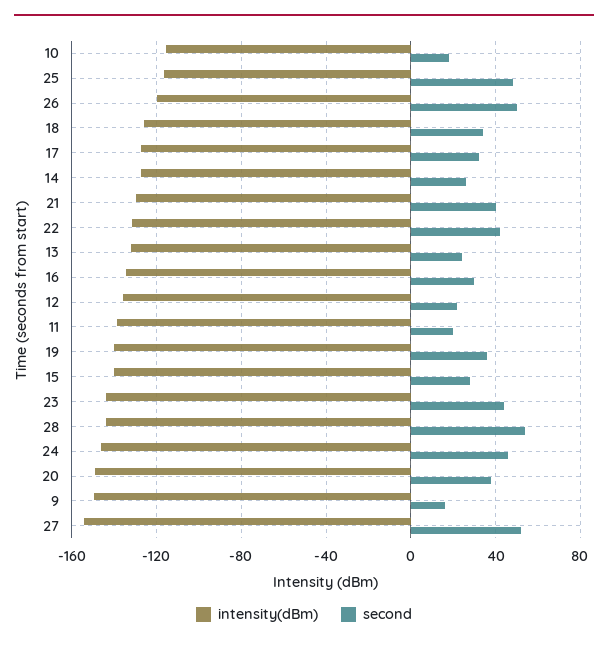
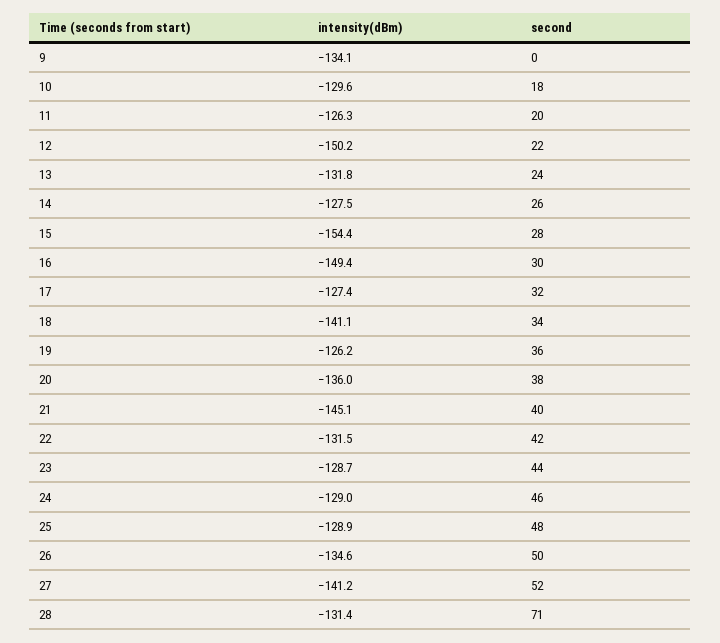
intensity(dBm), 10: -115 -> -129.6
intensity(dBm), 25: -115 -> -128.9
intensity(dBm), 26: -120 -> -134.6
intensity(dBm), 18: -125 -> -141.1
intensity(dBm), 21: -130 -> -145.1
intensity(dBm), 16: -135 -> -149.4
intensity(dBm), 12: -135 -> -150.2
intensity(dBm), 11: -140 -> -126.3
intensity(dBm), 19: -140 -> -126.2
intensity(dBm), 15: -140 -> -154.4
intensity(dBm), 23: -145 -> -128.7
intensity(dBm), 28: -145 -> -131.4
second, 28: 55 -> 71
intensity(dBm), 24: -145 -> -129
intensity(dBm), 20: -150 -> -136
intensity(dBm), 9: -150 -> -134.1
second, 9: 15 -> 0
intensity(dBm), 27: -155 -> -141.2

